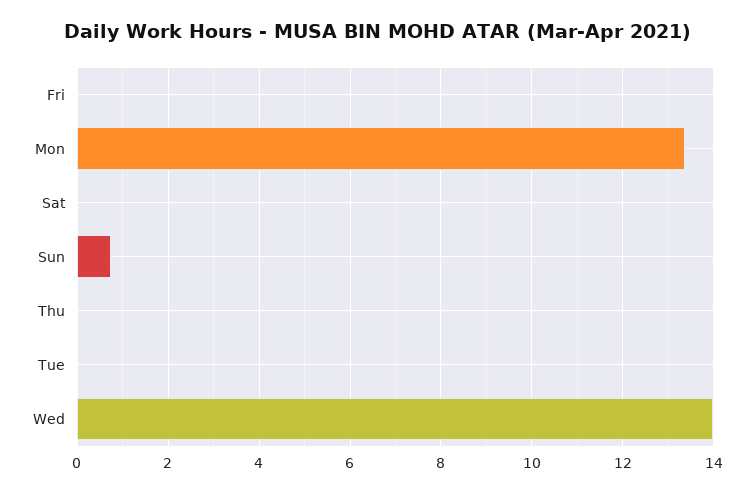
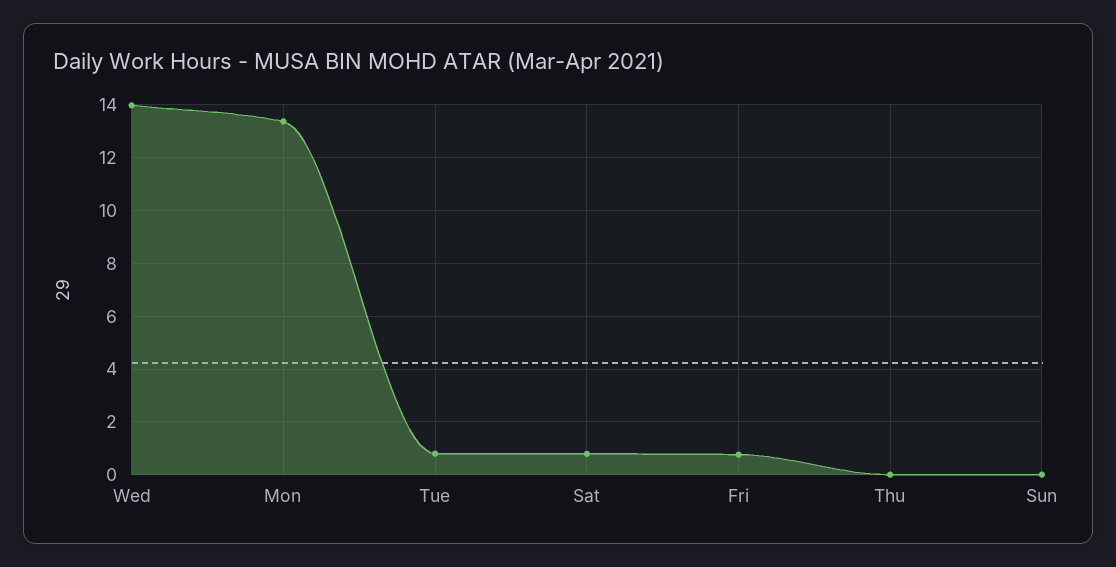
Fri: 0 -> 0.75
Sat: 0 -> 0.75
Sun: 0.8 -> 0
Tue: 0 -> 0.75

